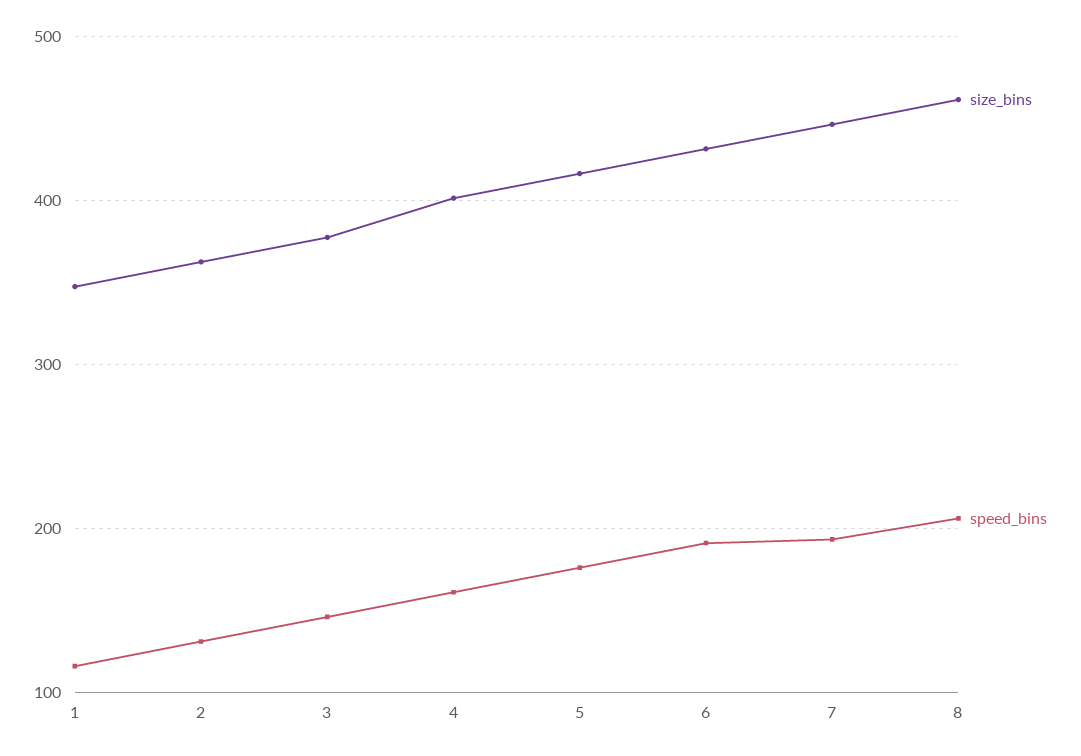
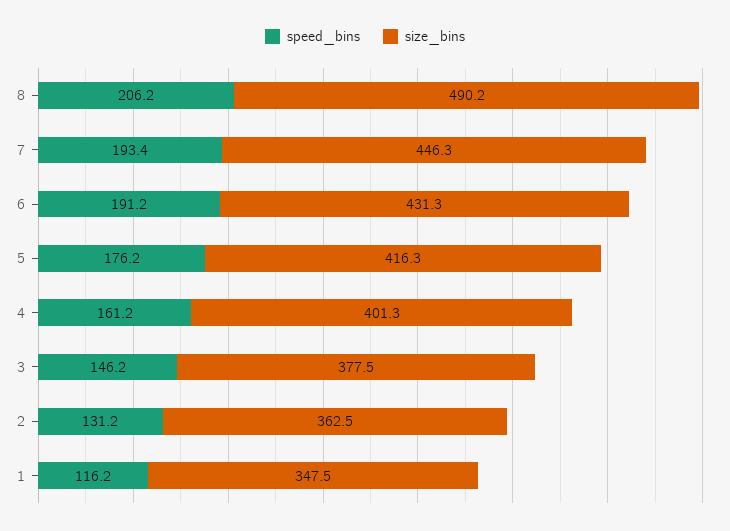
size_bins, 8: 460 -> 490.2

